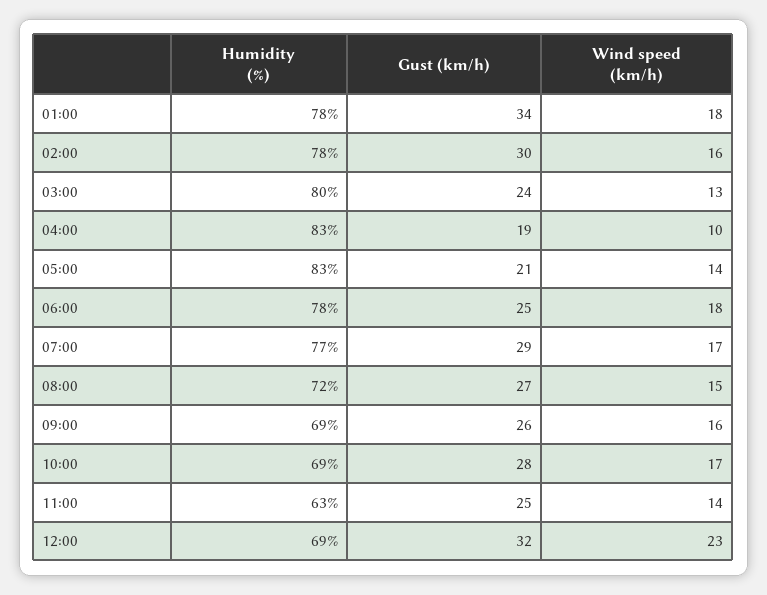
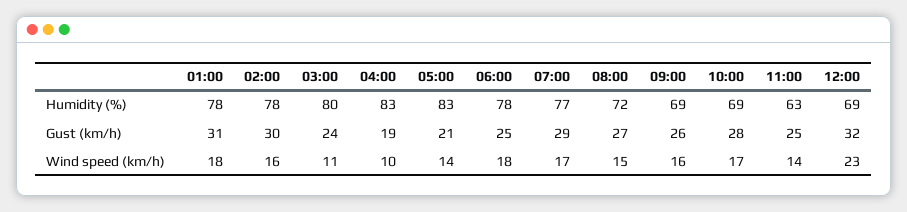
Gust (km/h), 01:00: 34 -> 31
Wind speed (km/h), 03:00: 13 -> 11

